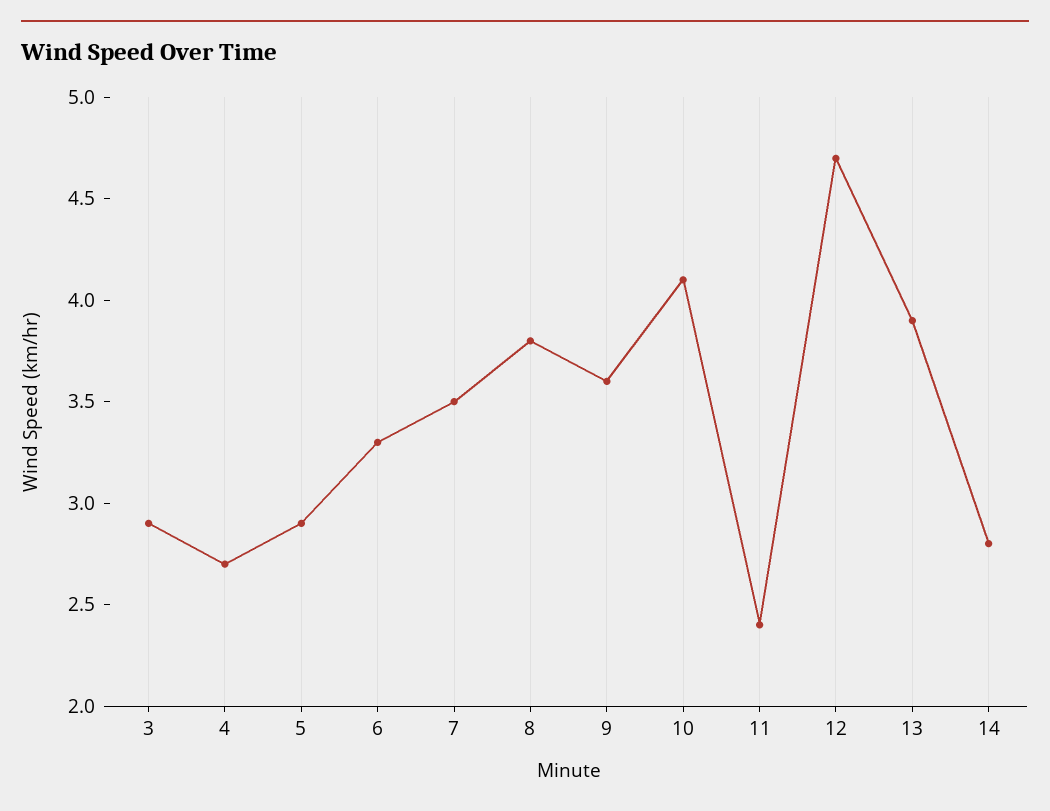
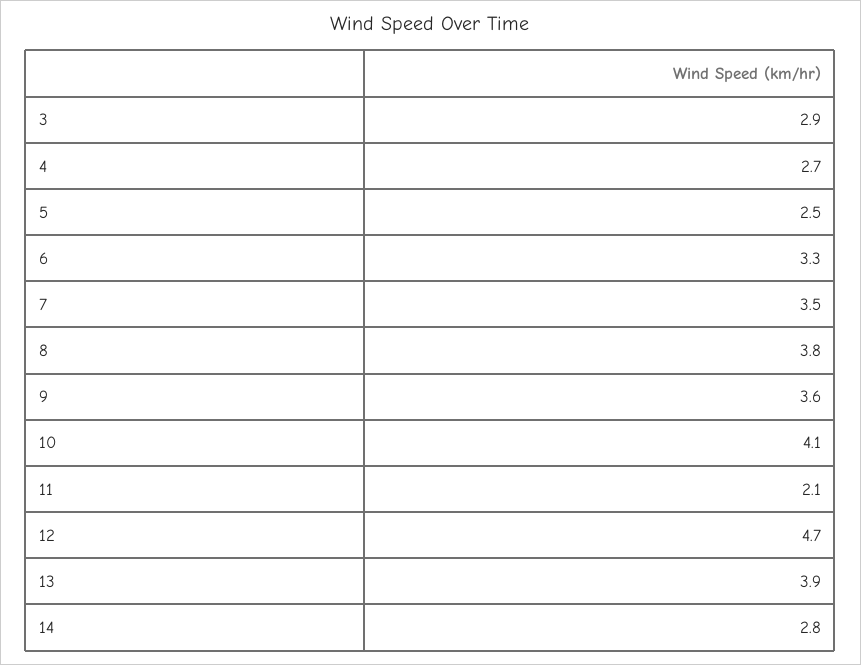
5: 2.9 -> 2.5
11: 2.4 -> 2.1

